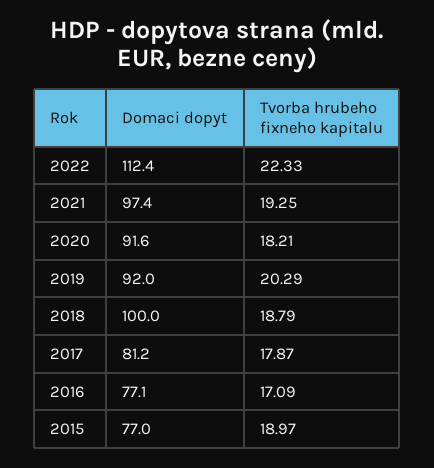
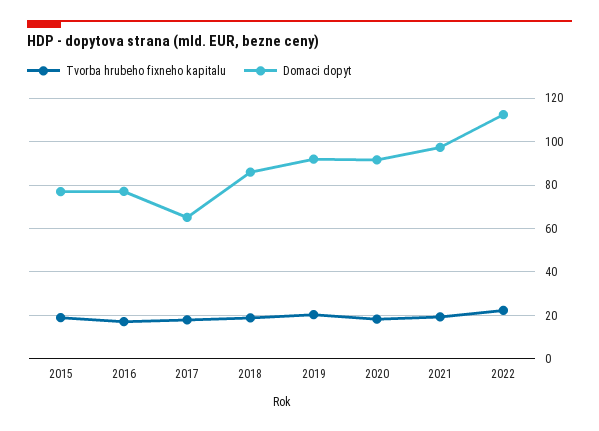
Domaci dopyt, 2018: 100 -> 85
Domaci dopyt, 2017: 81.2 -> 65

